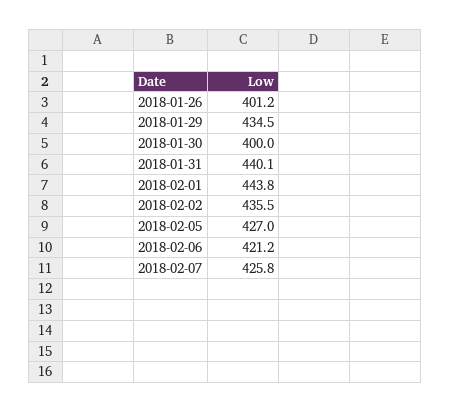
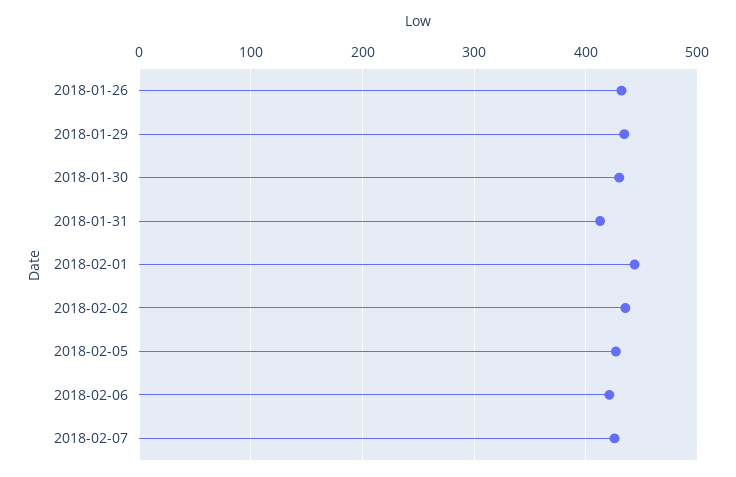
2018-01-26: 401.2 -> 430
2018-01-30: 400 -> 430
2018-01-31: 440.1 -> 410

